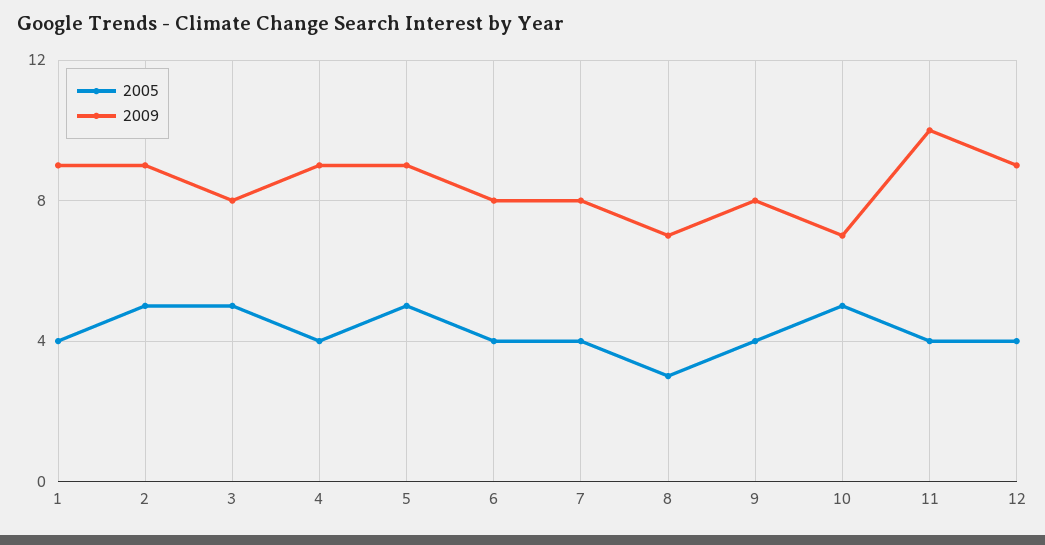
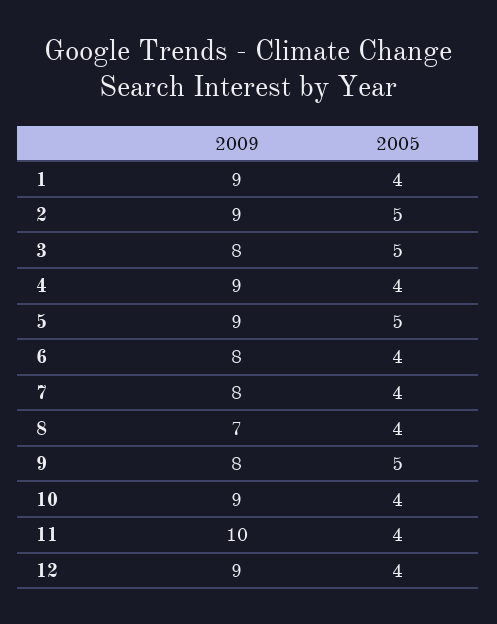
2005, 8: 3 -> 4
2005, 9: 4 -> 5
2005, 10: 5 -> 4
2009, 10: 7 -> 9

